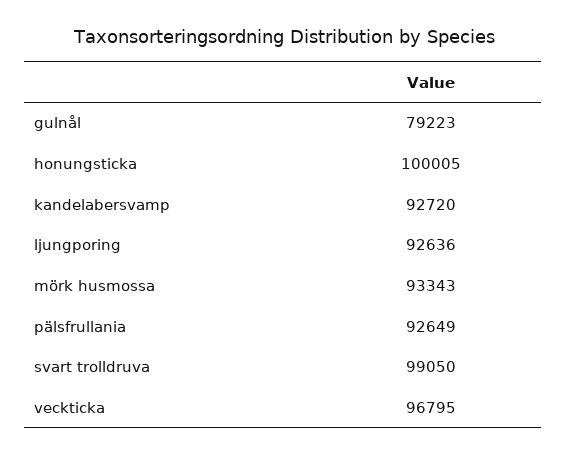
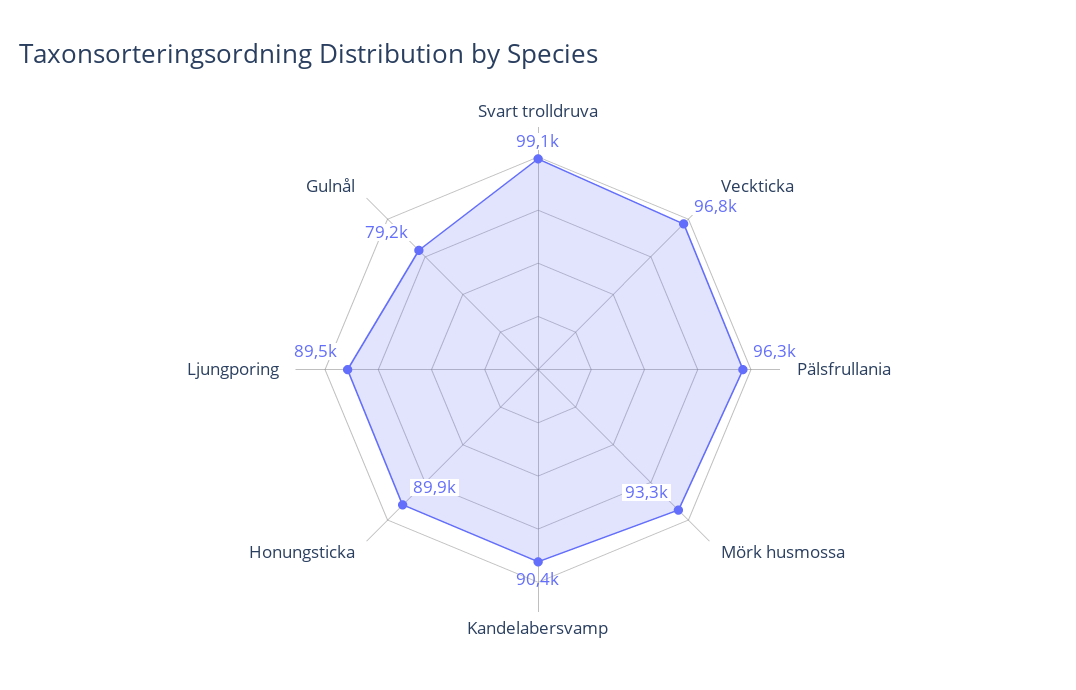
honungsticka: 100005 -> 89900
kandelabersvamp: 92720 -> 90400
ljungporing: 92636 -> 89500
pälsfrullania: 92649 -> 96300

